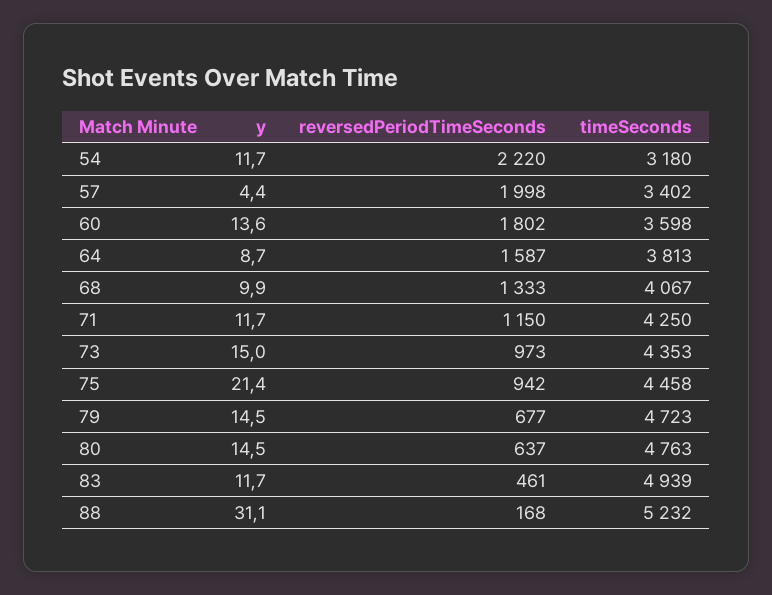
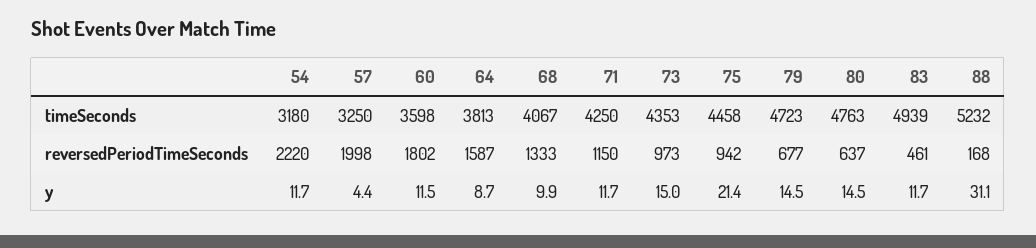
timeSeconds, 57: 3402 -> 3250
y, 60: 13.6 -> 11.5

